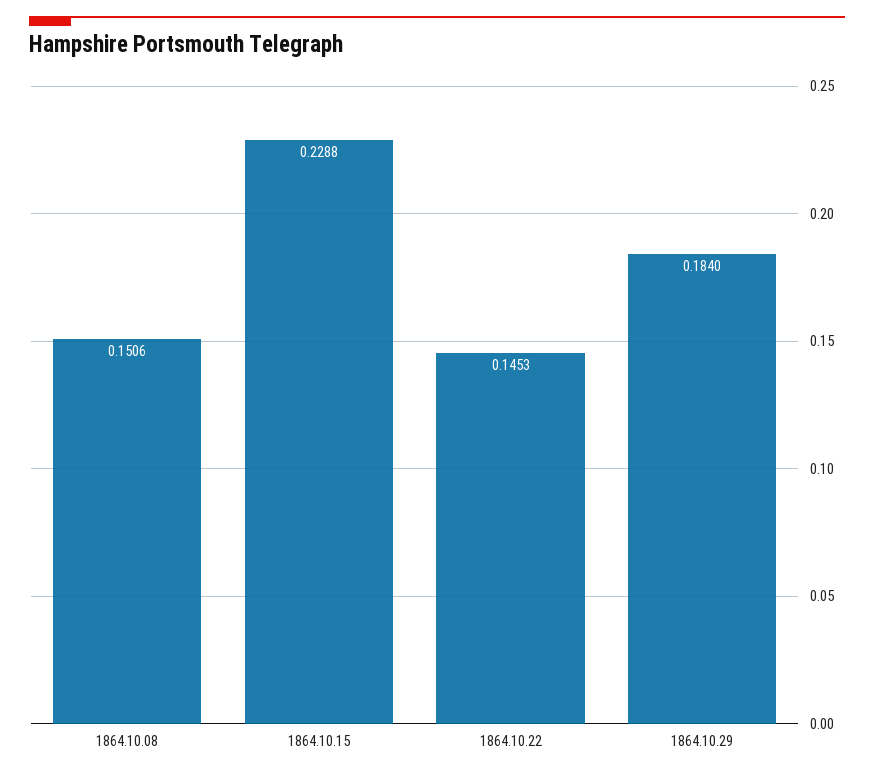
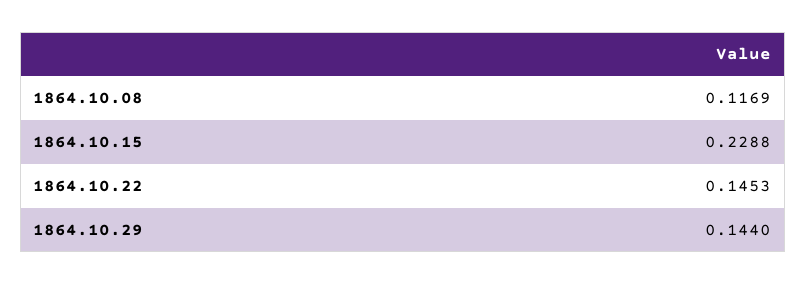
1864.10.08: 0.1506 -> 0.1169
1864.10.29: 0.184 -> 0.144

